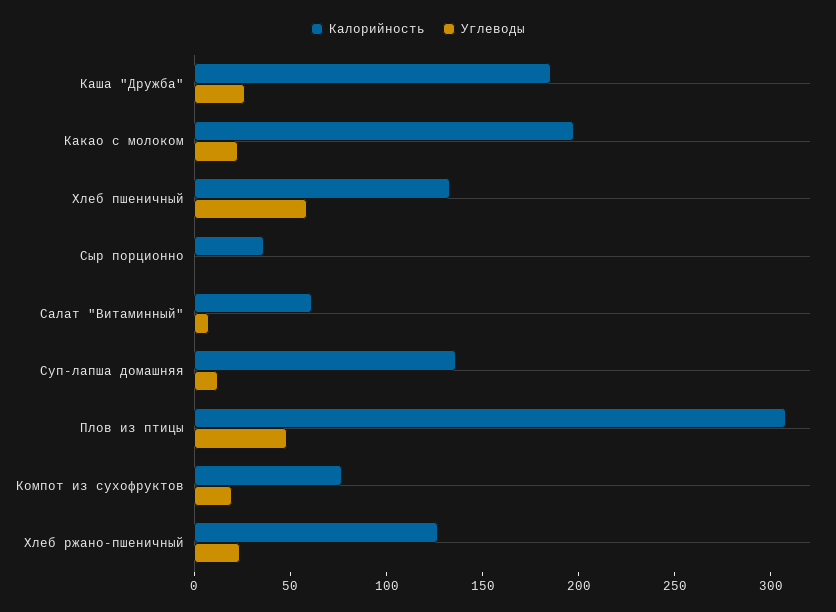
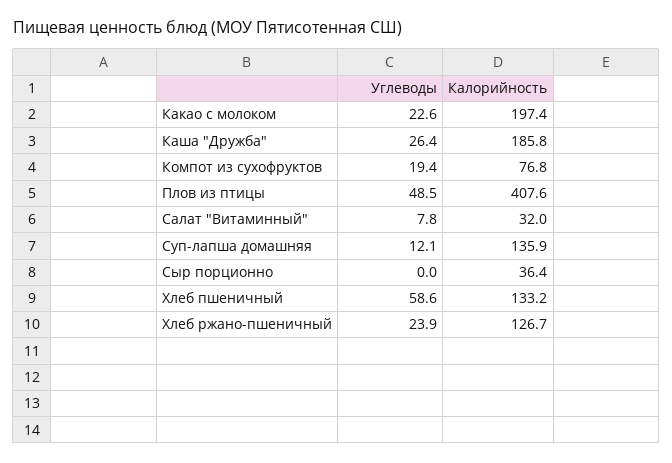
Калорийность, Салат "Витаминный": 60 -> 32
Калорийность, Плов из птицы: 310 -> 407.6

